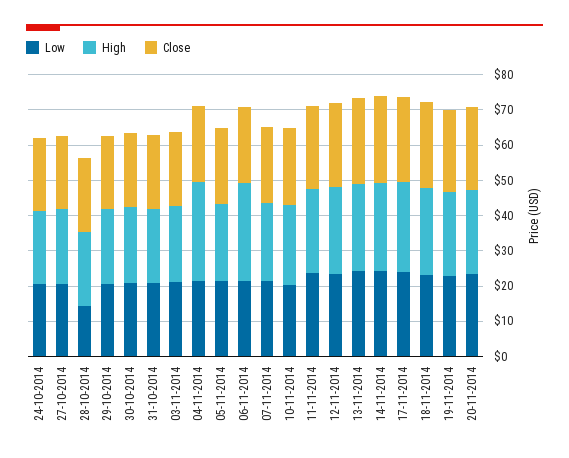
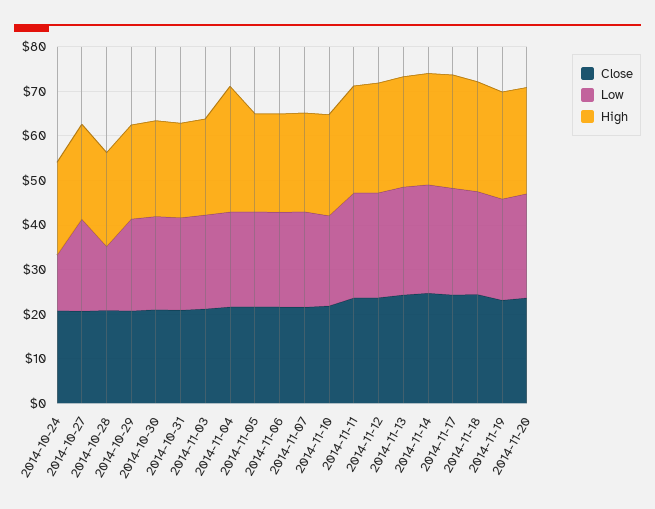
Low, 24-10-2014: 20 -> 12
High, 06-11-2014: 27.5 -> 22

